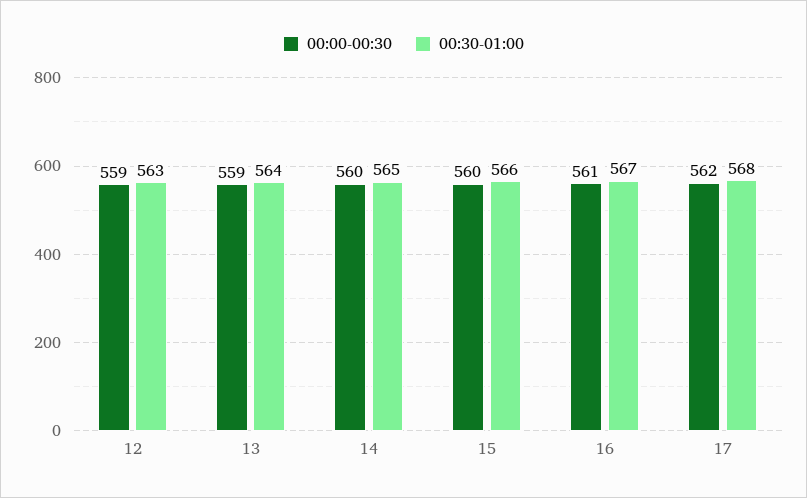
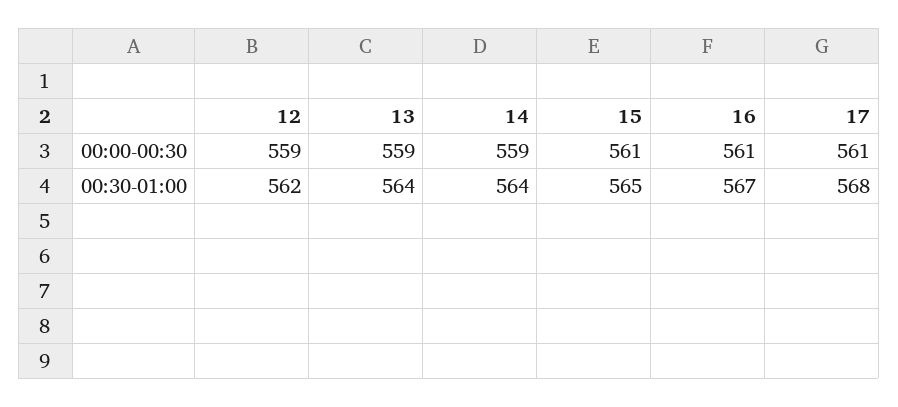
00:30-01:00, 12: 563 -> 562
00:00-00:30, 14: 560 -> 559
00:30-01:00, 14: 565 -> 564
00:00-00:30, 15: 560 -> 561
00:30-01:00, 15: 566 -> 565
00:00-00:30, 17: 562 -> 561

